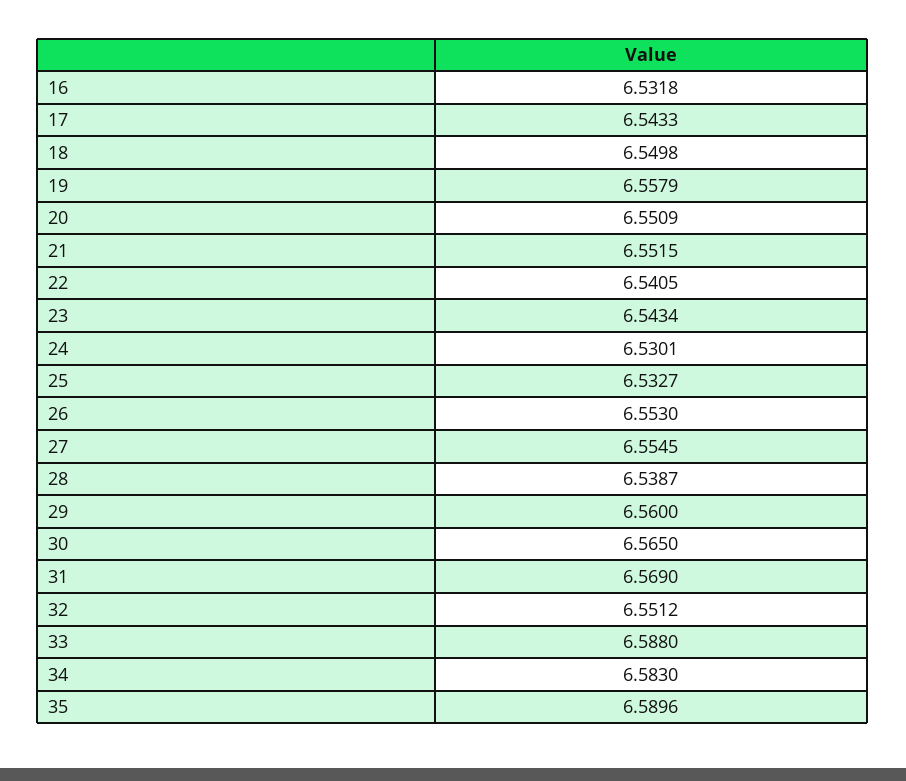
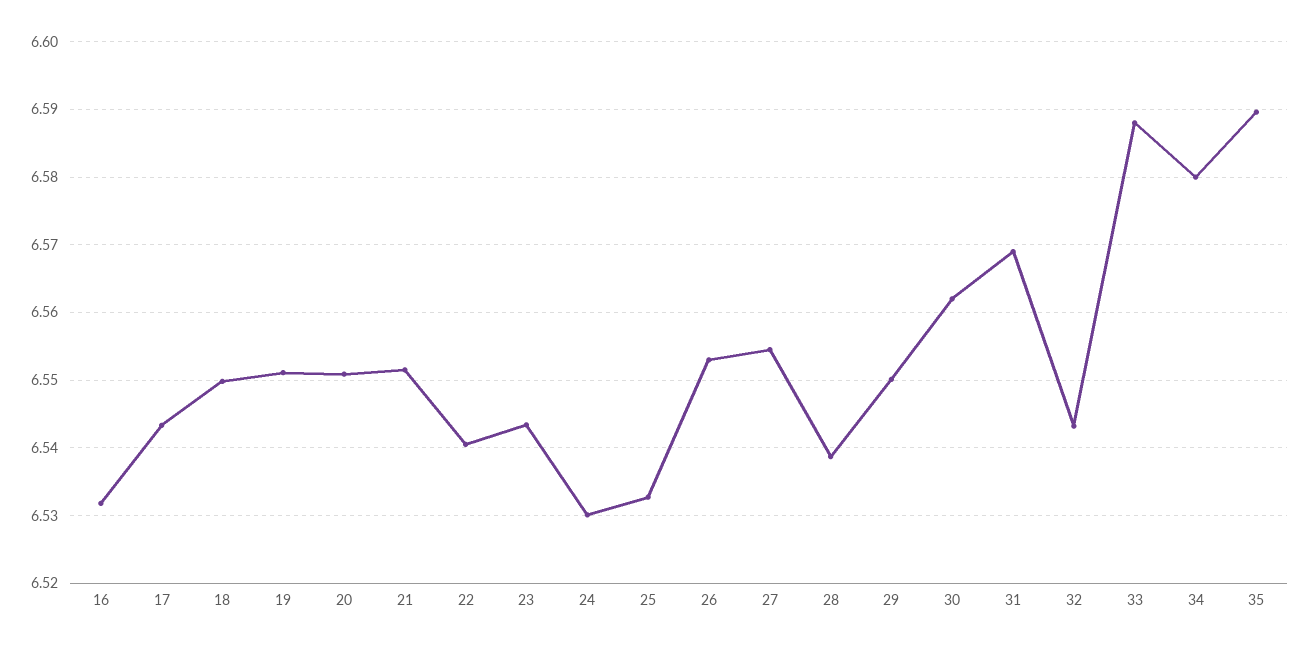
19: 6.5579 -> 6.551
29: 6.56 -> 6.55
30: 6.565 -> 6.562
32: 6.5512 -> 6.543
34: 6.583 -> 6.58

